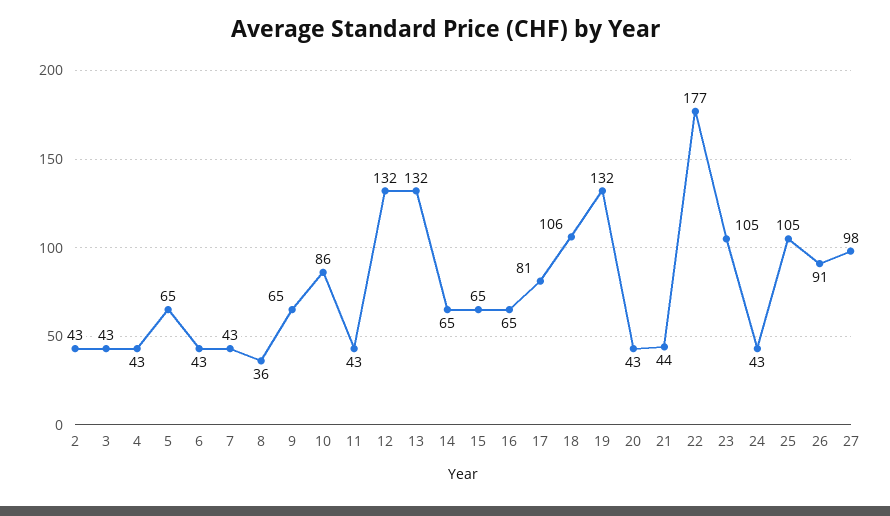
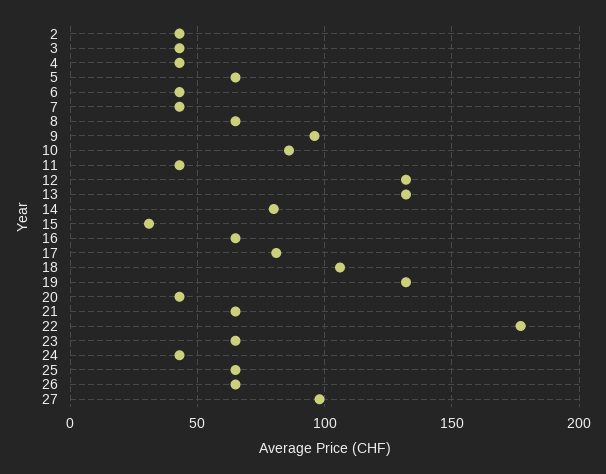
8: 36 -> 65
9: 65 -> 95
14: 65 -> 80
15: 65 -> 30
21: 44 -> 65
23: 105 -> 65
25: 105 -> 65
26: 91 -> 65

